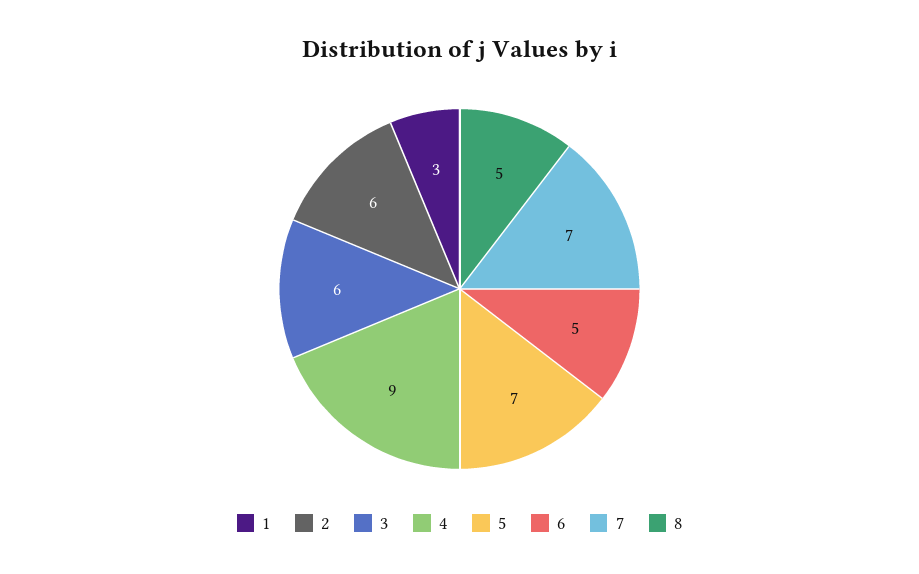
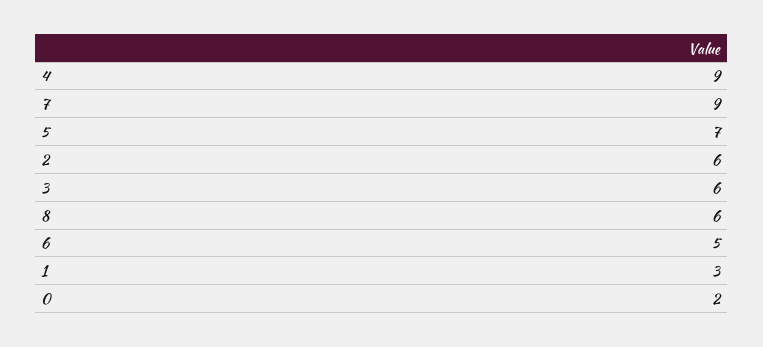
7: 7 -> 9
8: 5 -> 6
0: none -> 2

